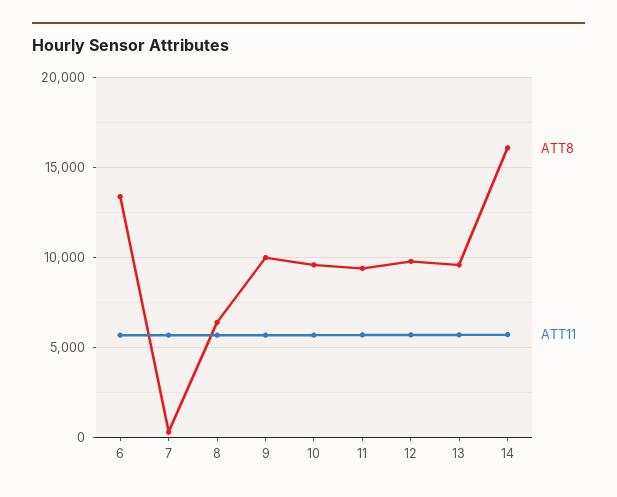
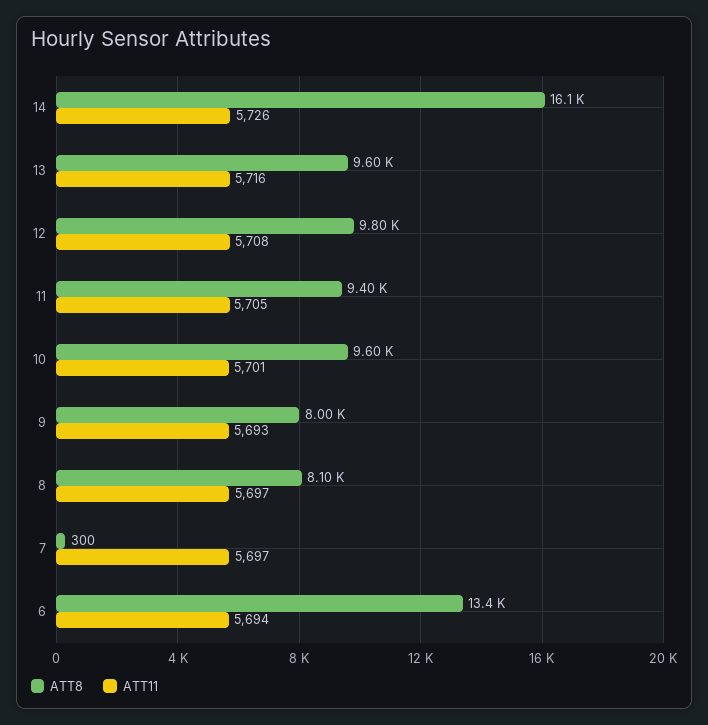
ATT8, 8: 6500 -> 8100
ATT8, 9: 10000 -> 8000

